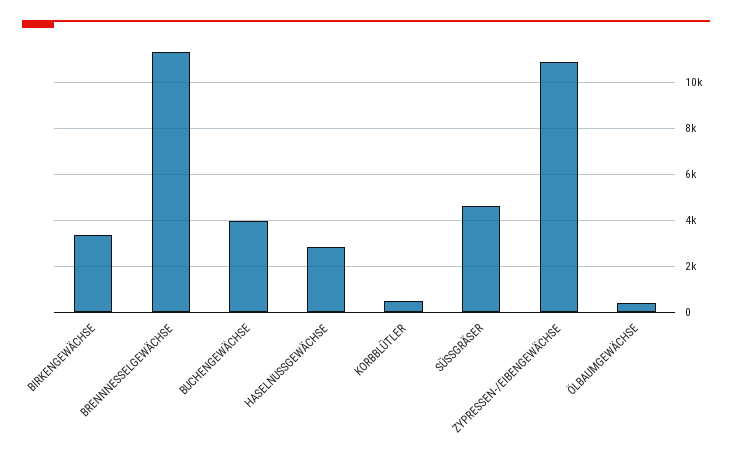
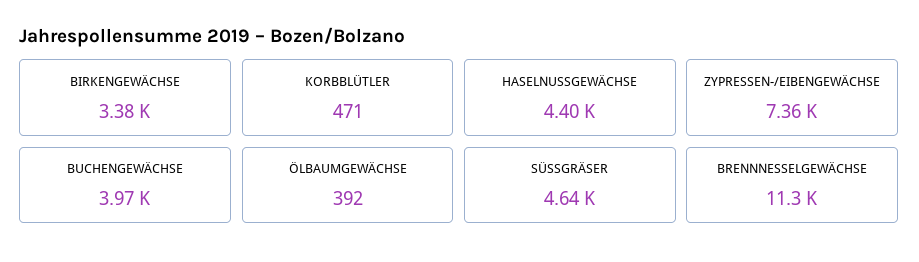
HASELNUSSGEWÄCHSE: 3000 -> 4400
ZYPRESSEN-/EIBENGEWÄCHSE: 11000 -> 7360

